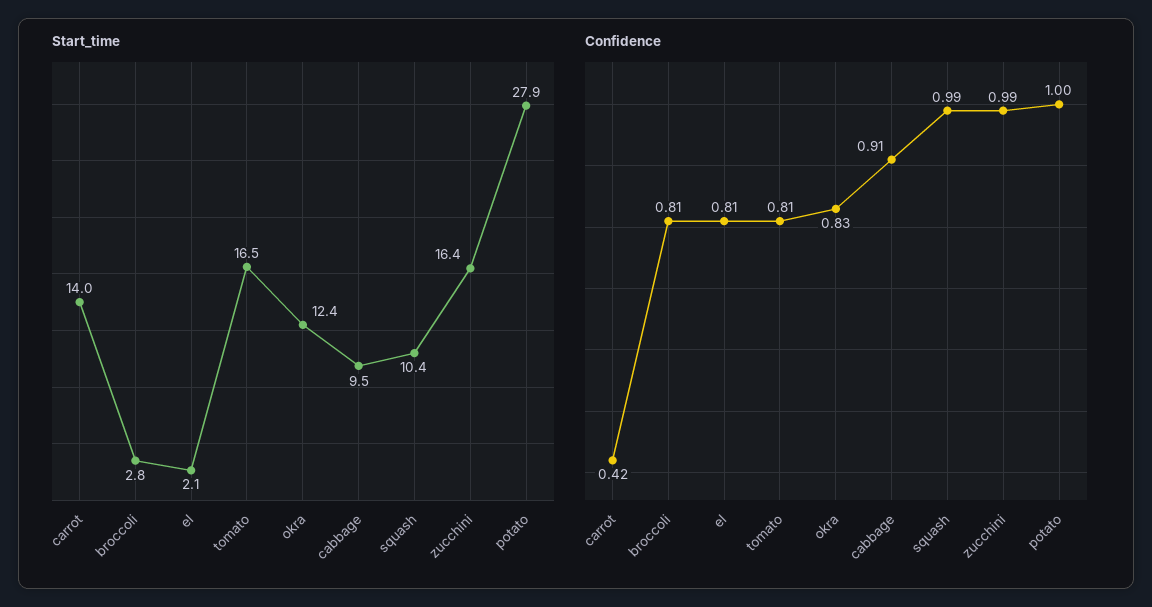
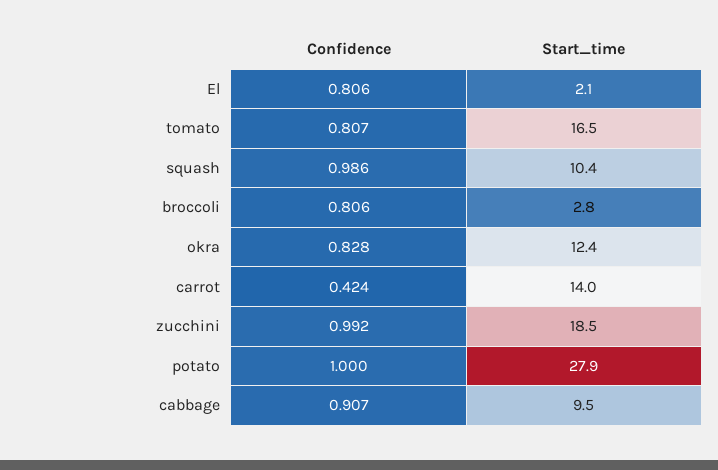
Start_time, zucchini: 16.4 -> 18.5

